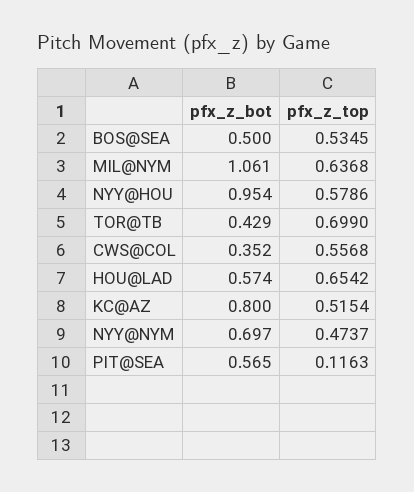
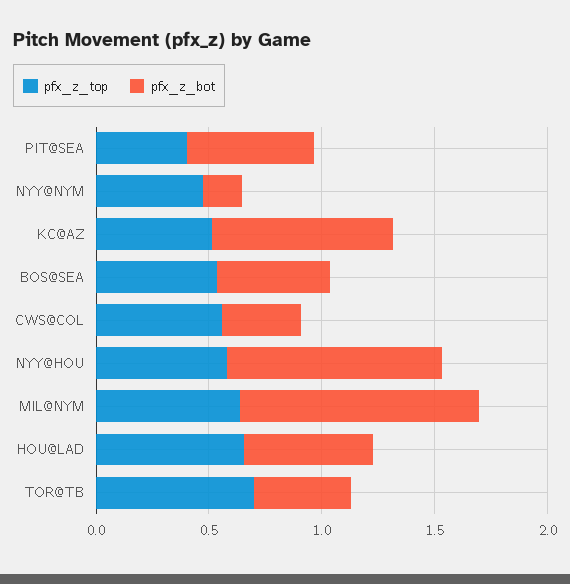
pfx_z_bot, NYY@NYM: 0.697 -> 0.2
pfx_z_top, PIT@SEA: 0.1163 -> 0.4

